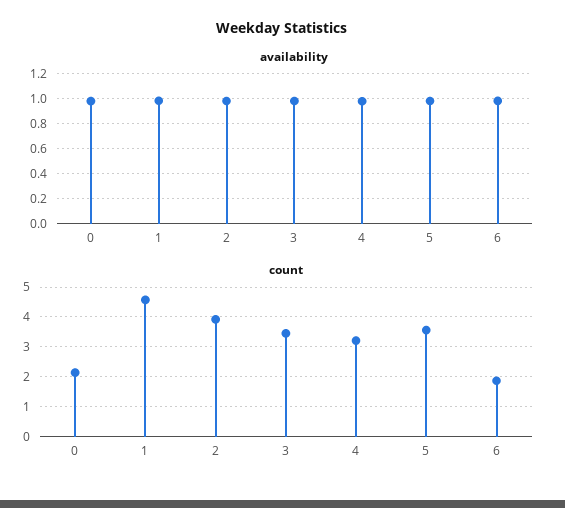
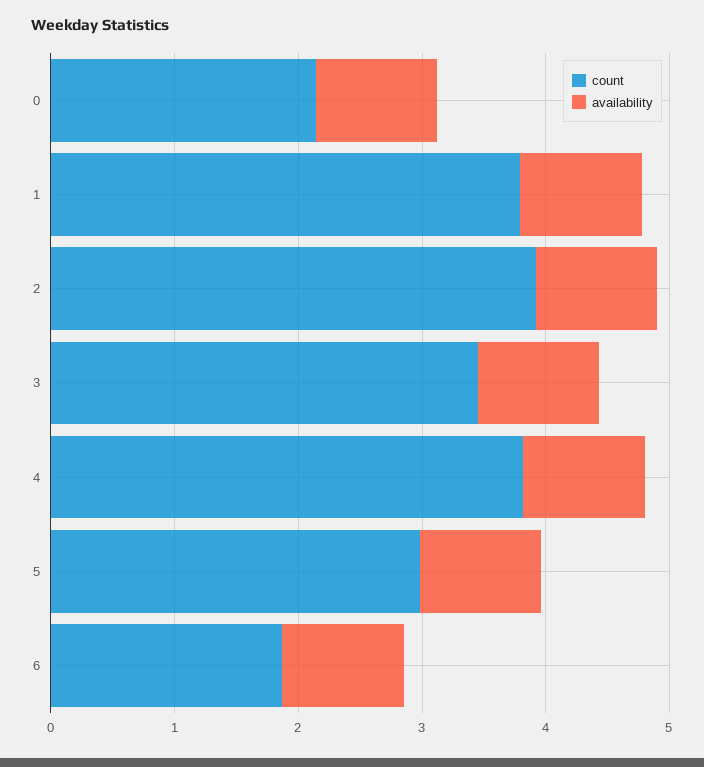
count, 1: 4.5 -> 3.8
count, 4: 3.25 -> 3.8
count, 5: 3.5 -> 3

